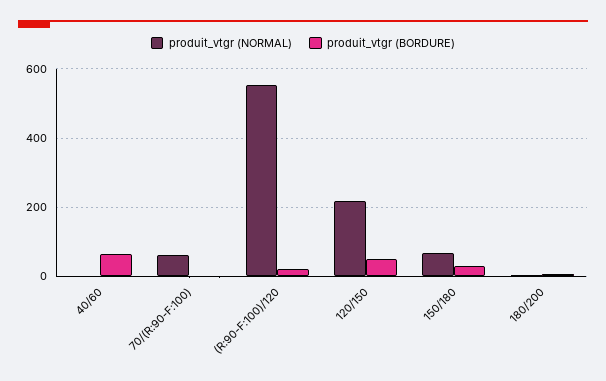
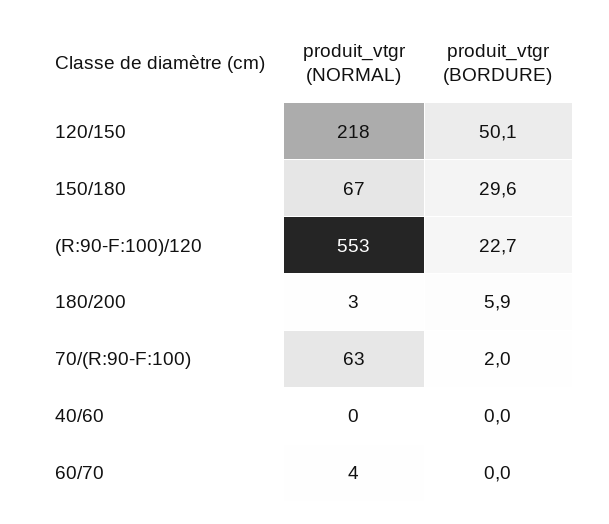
produit_vtgr (BORDURE), 40/60: 60 -> 0
produit_vtgr (NORMAL), 60/70: none -> 4
produit_vtgr (BORDURE), 60/70: none -> 0

